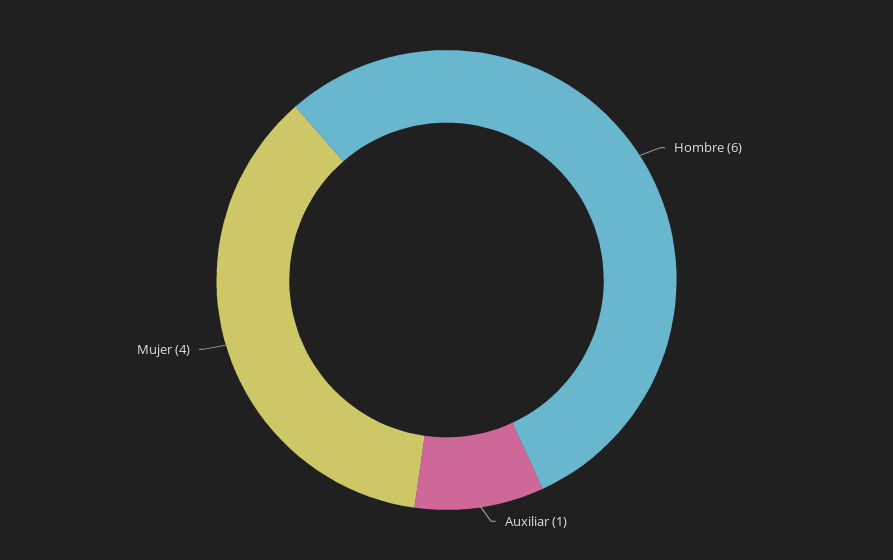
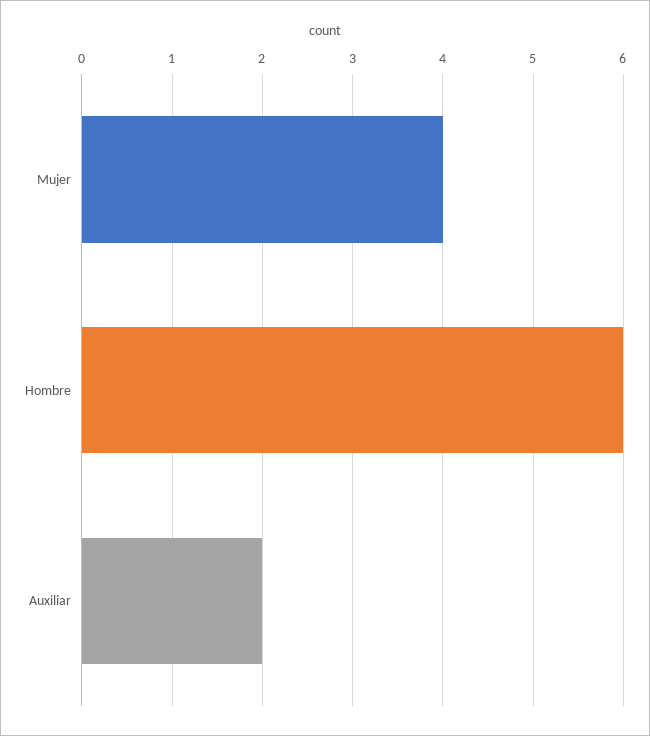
Auxiliar: 1 -> 2

